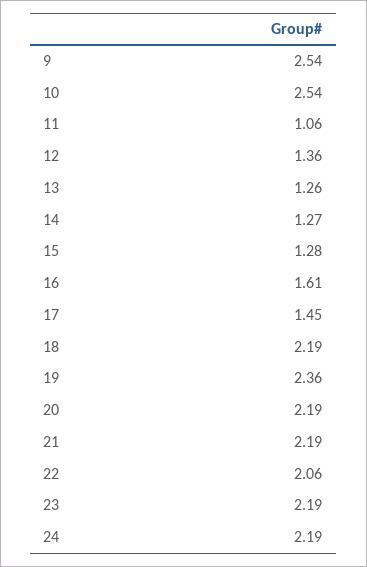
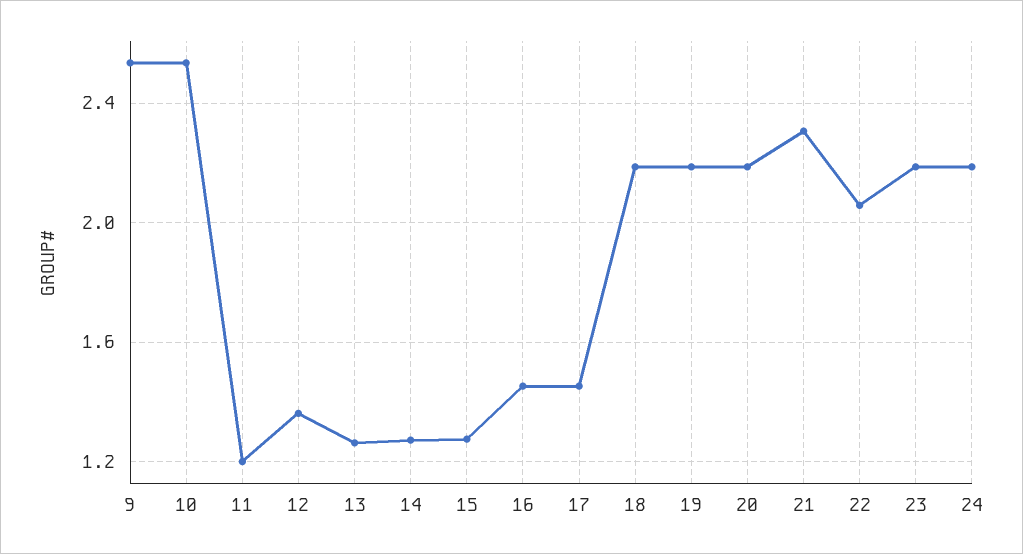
11: 1.06 -> 1.2
16: 1.61 -> 1.45
19: 2.36 -> 2.2
21: 2.19 -> 2.3

